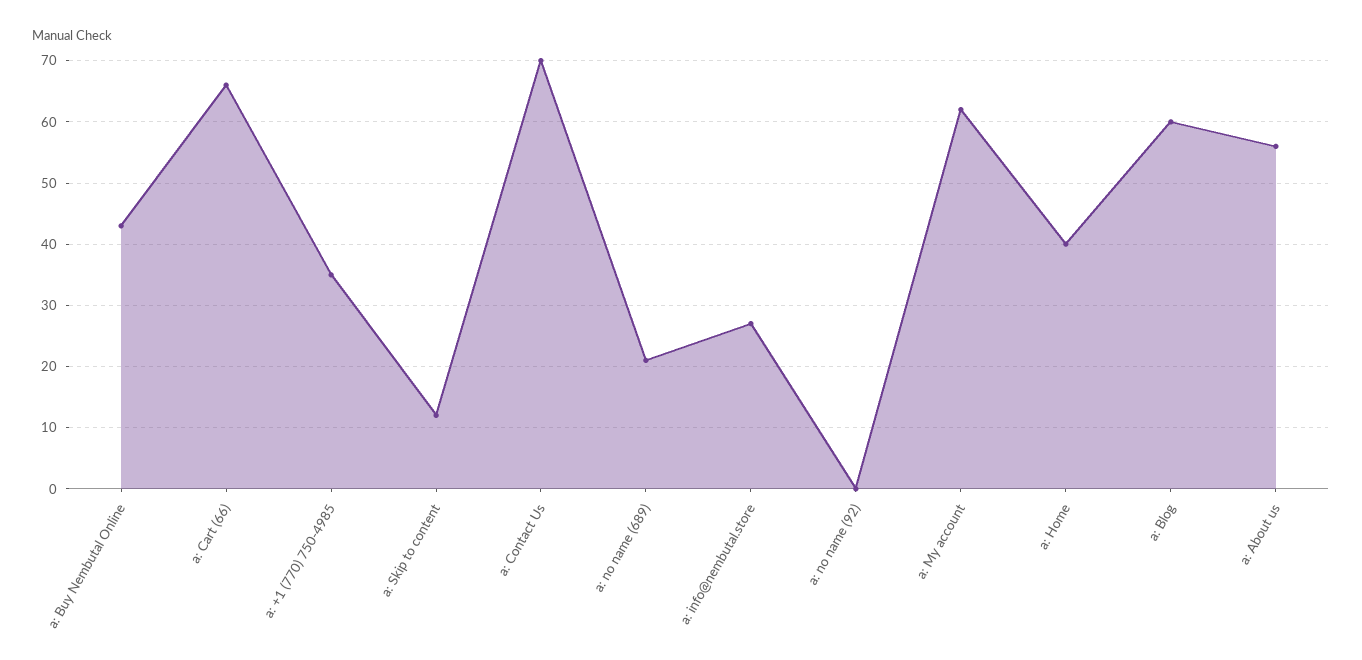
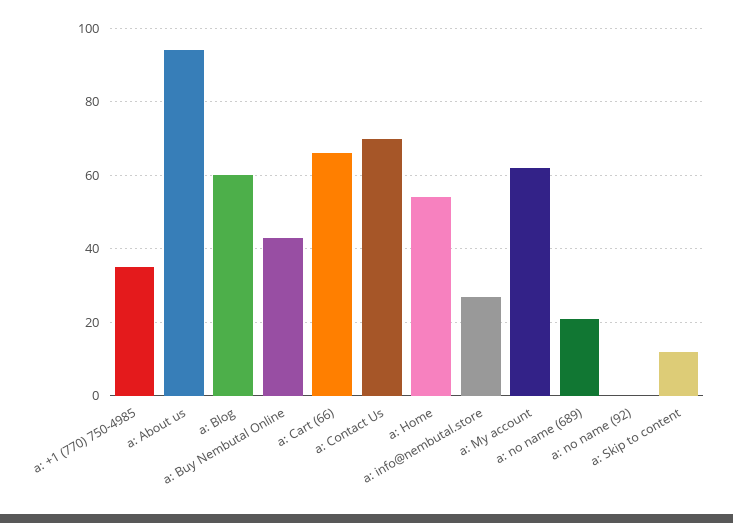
a: Home: 40 -> 55
a: About us: 56 -> 95

